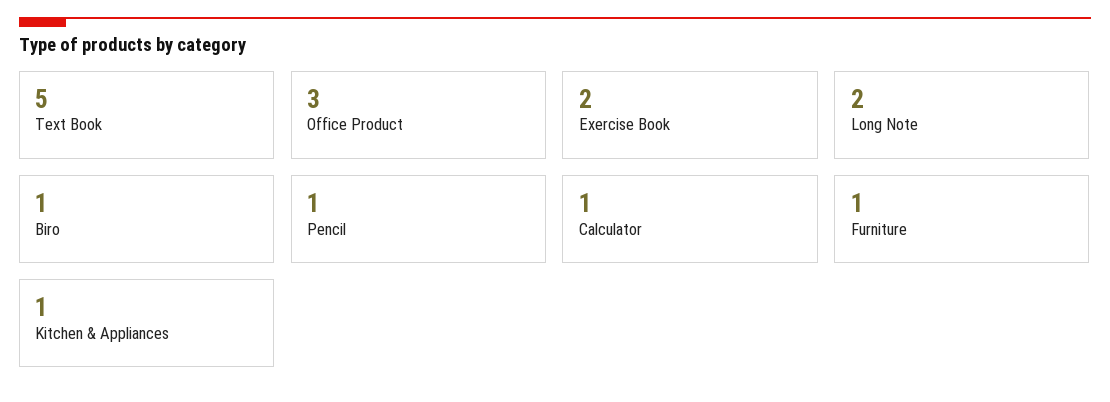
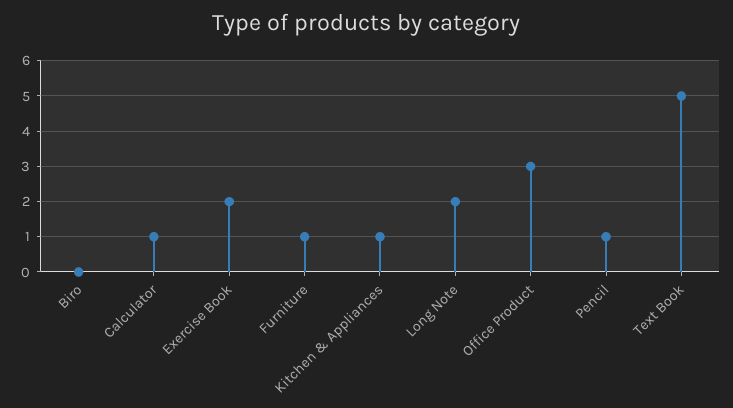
Biro: 1 -> 0

